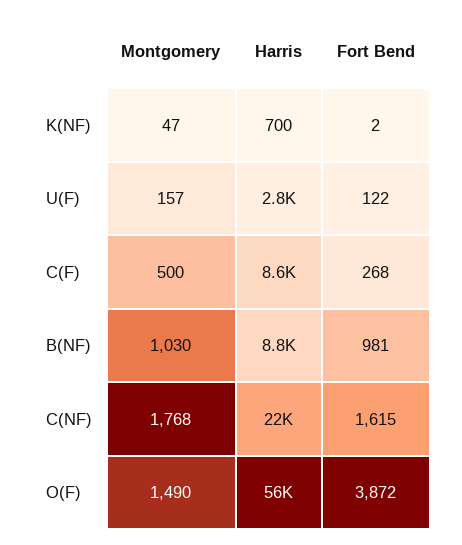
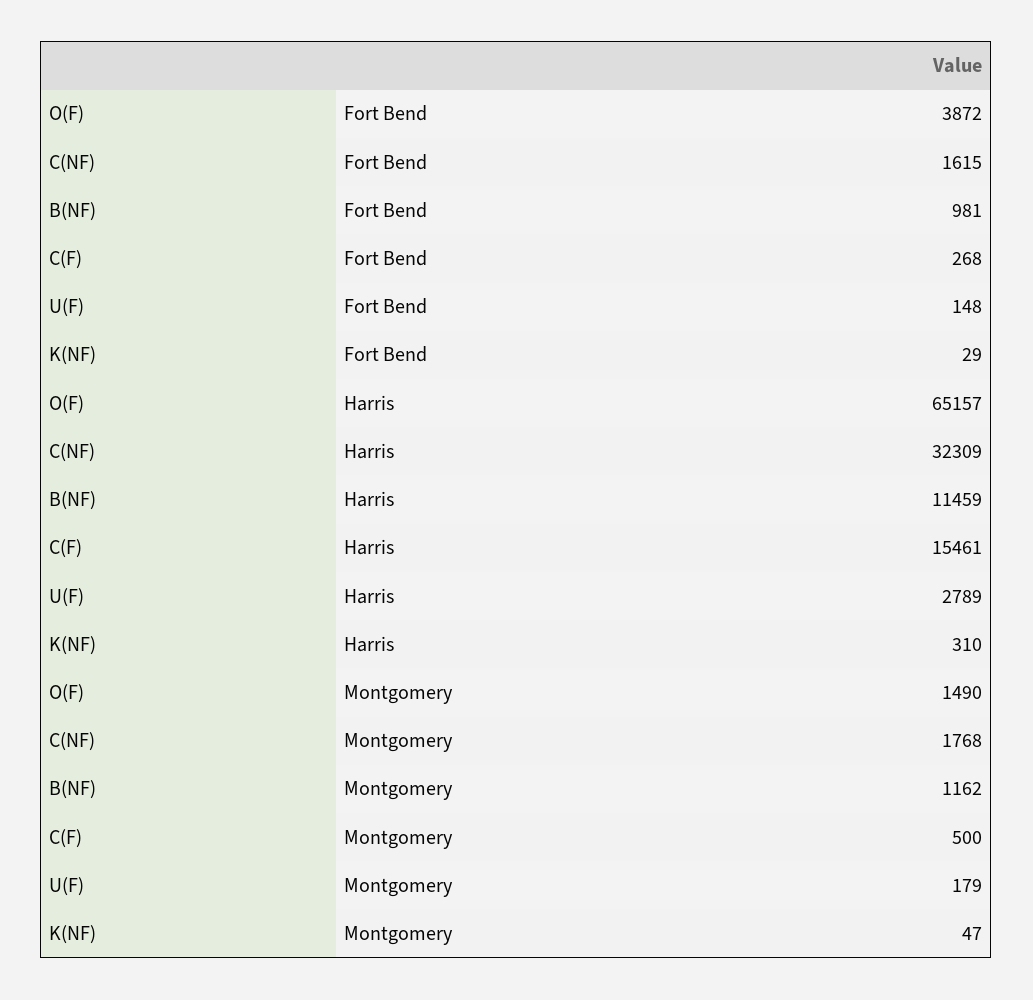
Harris, K(NF): 700 -> 310
Fort Bend, K(NF): 2 -> 29
Montgomery, U(F): 157 -> 179
Fort Bend, U(F): 122 -> 148
Harris, C(F): 8600 -> 15461
Montgomery, B(NF): 1030 -> 1162
Harris, B(NF): 8800 -> 11459
Harris, C(NF): 22000 -> 32309
Harris, O(F): 56000 -> 65157

